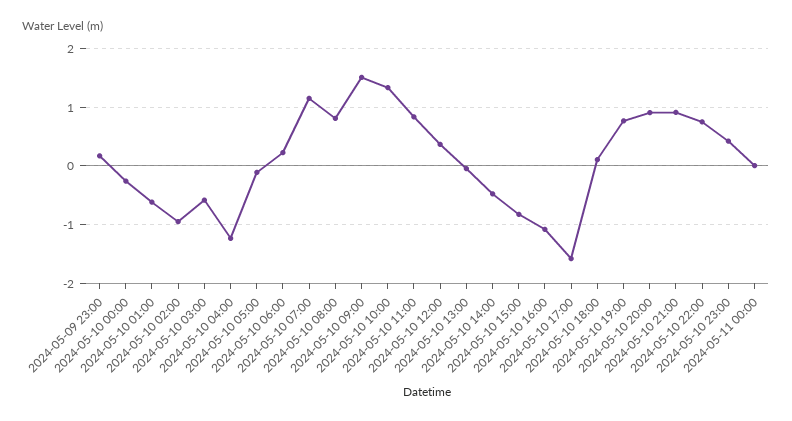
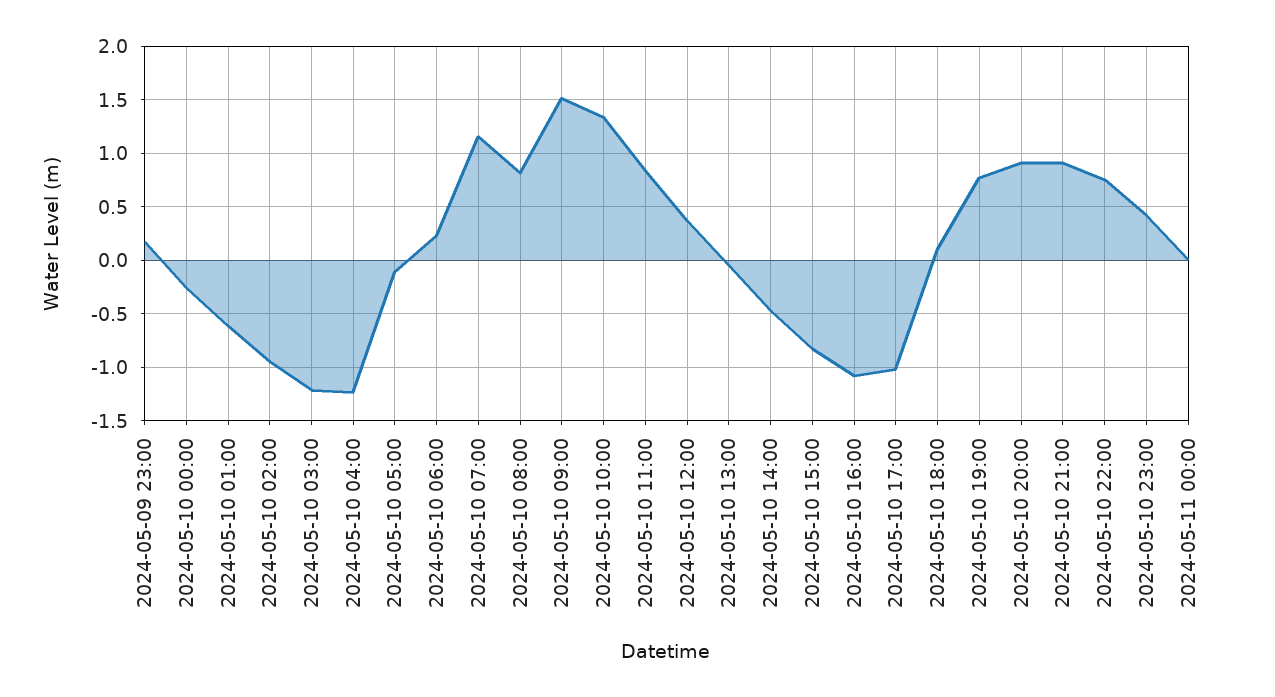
2024-05-10 03:00: -0.6 -> -1.2
2024-05-10 17:00: -1.6 -> -1

